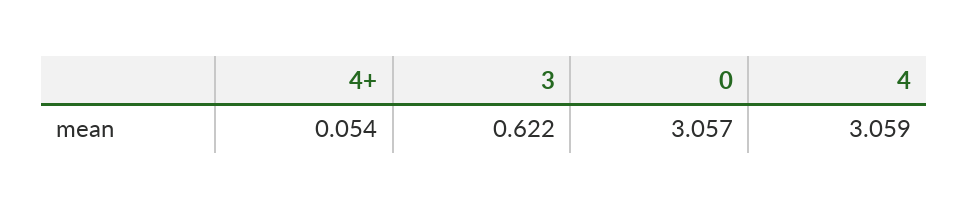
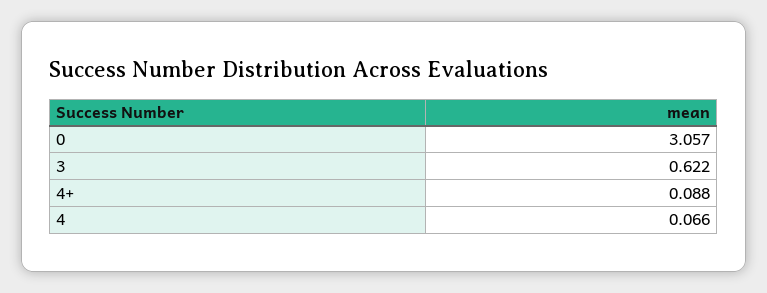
4+: 0.054 -> 0.088
4: 3.059 -> 0.066

